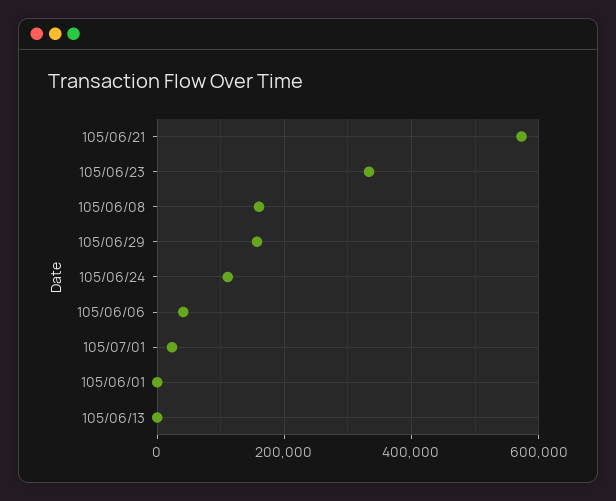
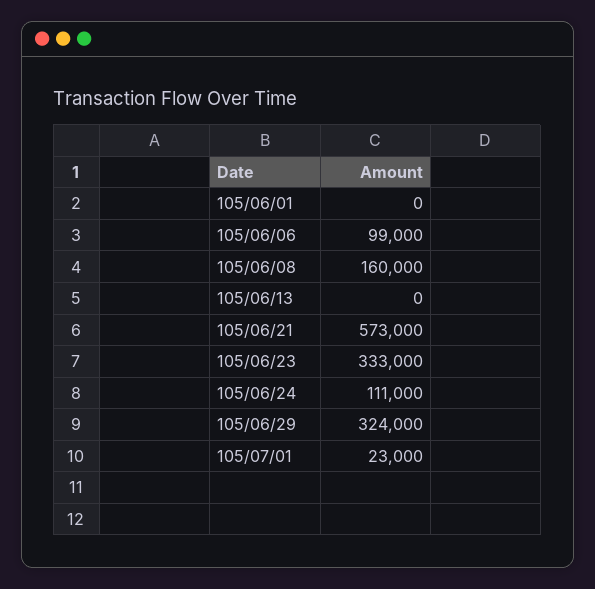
105/06/29: 160000 -> 324000
105/06/06: 40000 -> 99000

